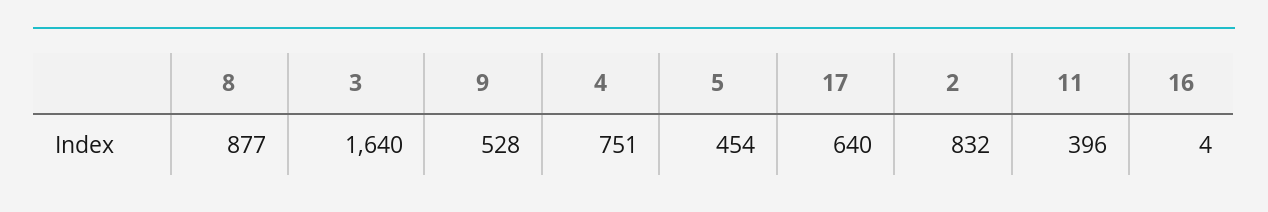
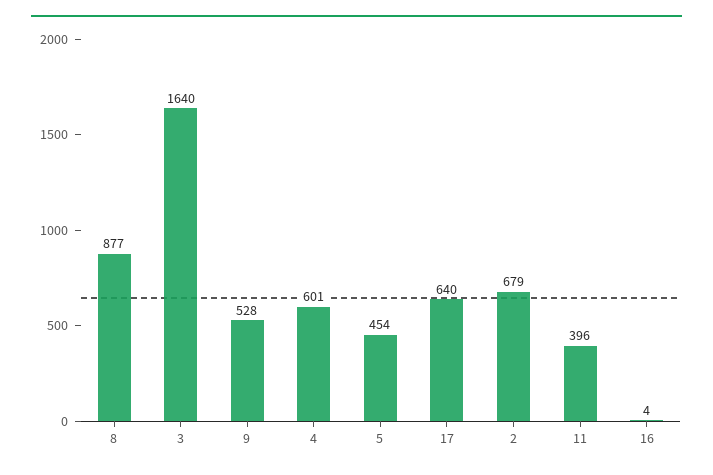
4: 751 -> 601
2: 832 -> 679

